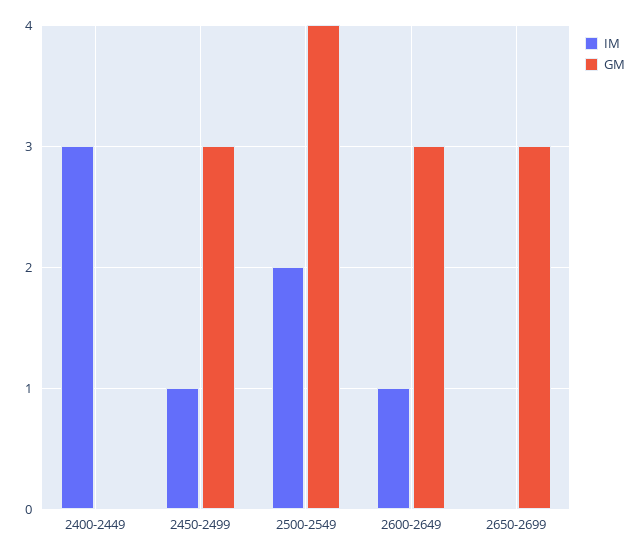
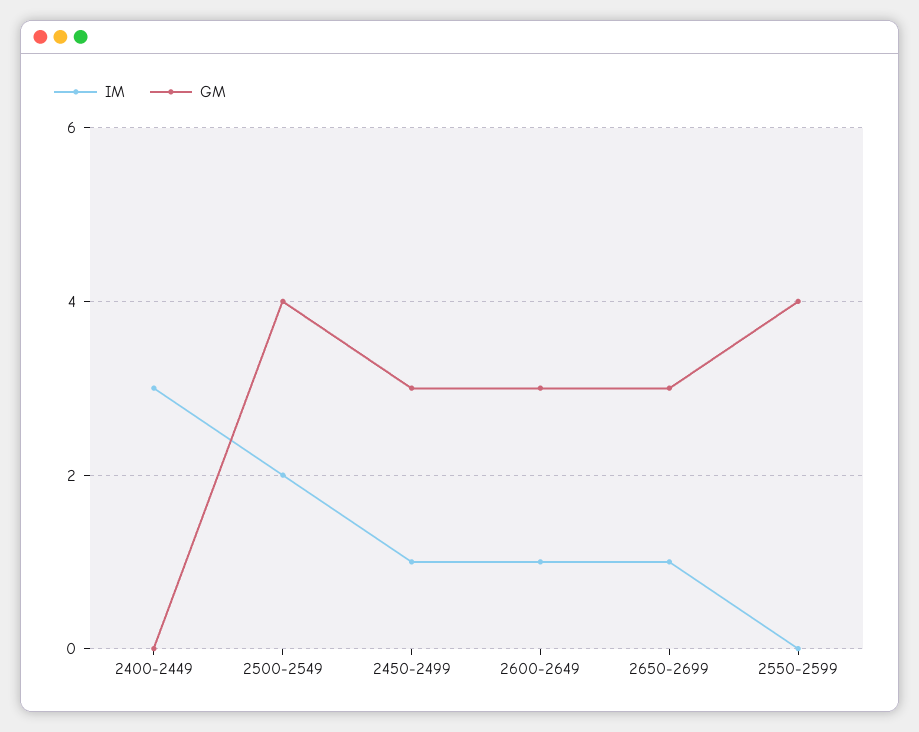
IM, 2650-2699: 0 -> 1
IM, 2550-2599: none -> 0
GM, 2550-2599: none -> 4

